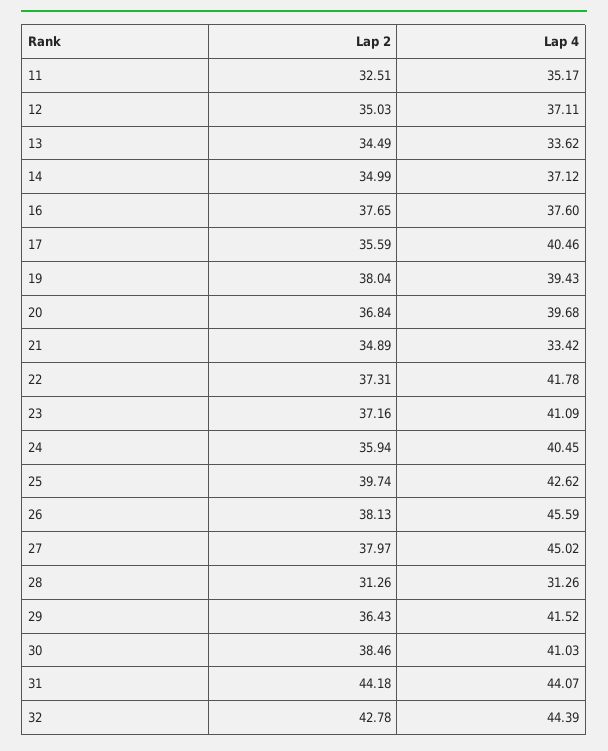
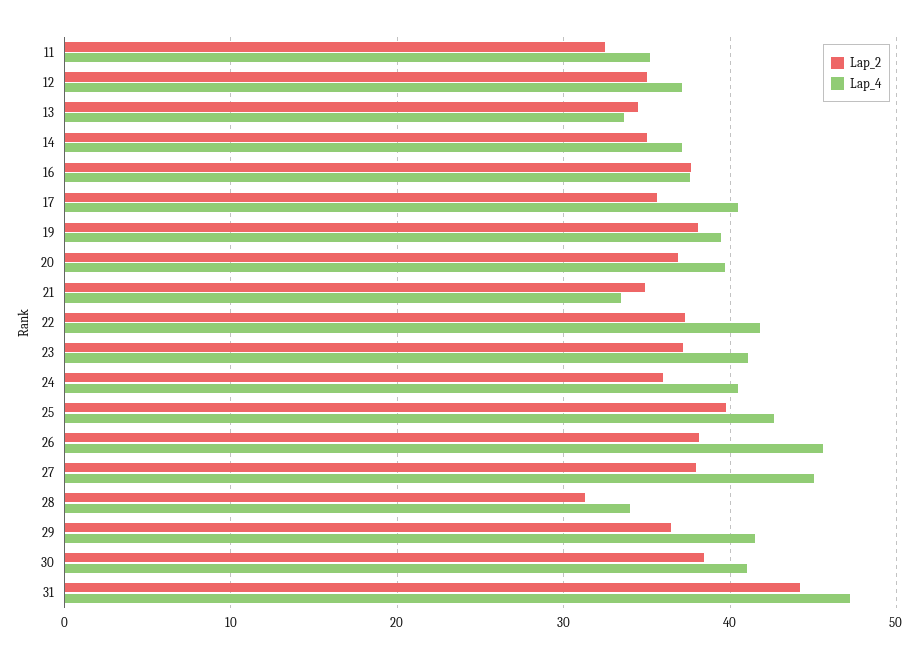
Lap 4, 28: 31.26 -> 34
Lap 4, 31: 44.07 -> 47
Lap 2, 32: 42.78 -> none
Lap 4, 32: 44.39 -> none

